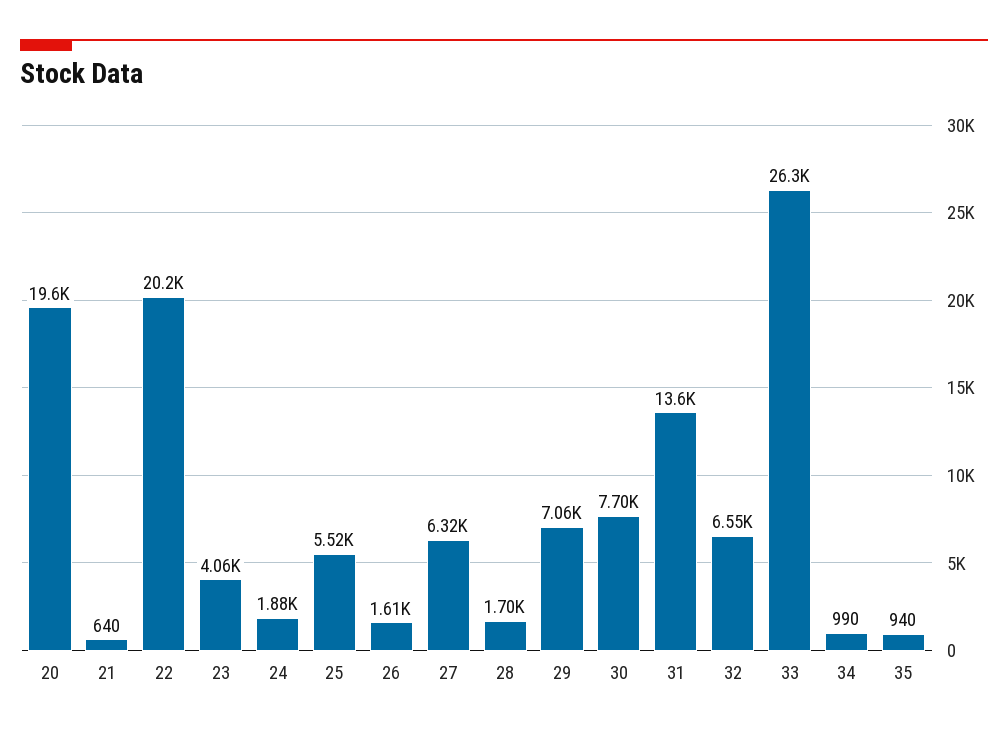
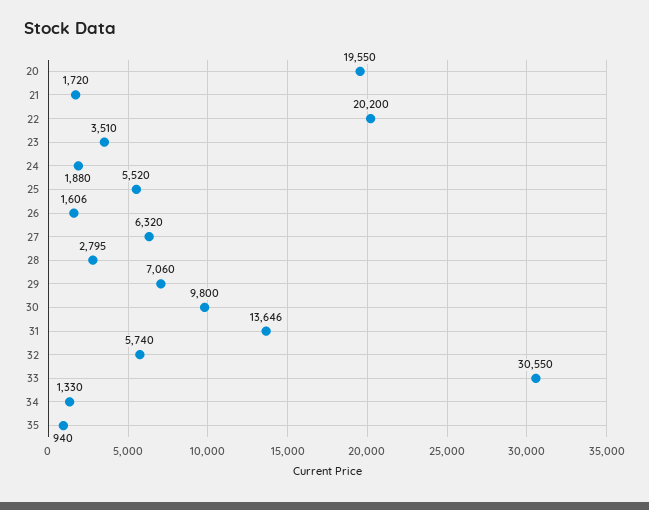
21: 640 -> 1720
23: 4060 -> 3510
28: 1700 -> 2795
30: 7700 -> 9800
32: 6550 -> 5740
33: 26300 -> 30550
34: 990 -> 1330

